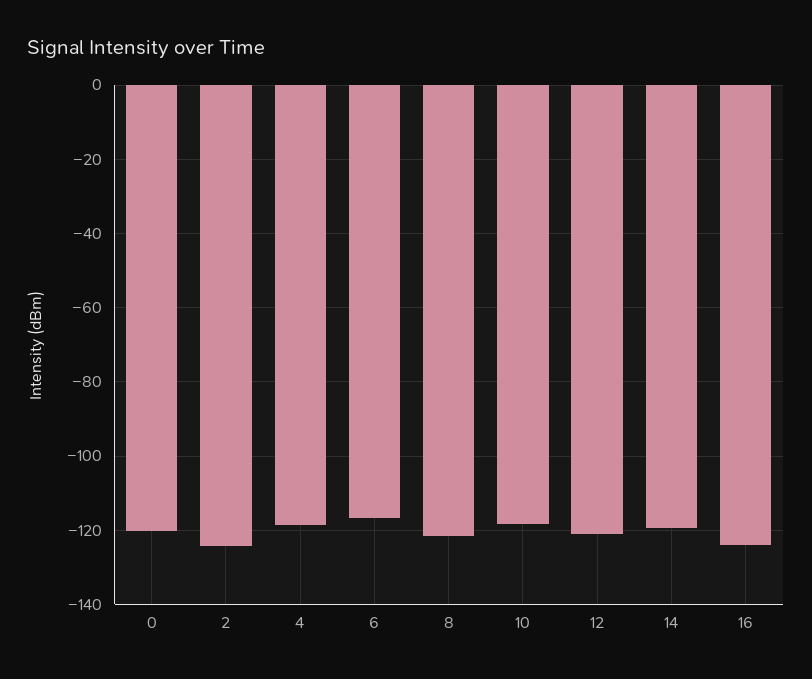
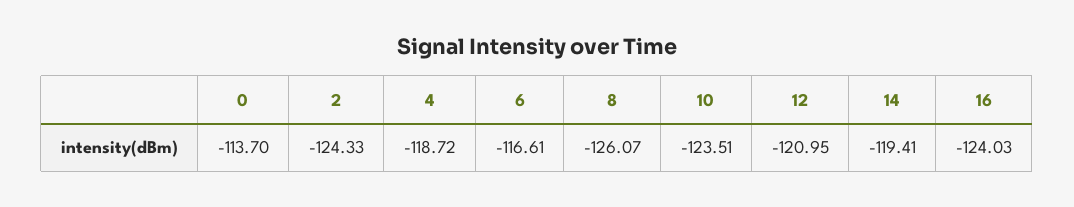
0: -120 -> -113.7
8: -122 -> -126.07
10: -118 -> -123.51

